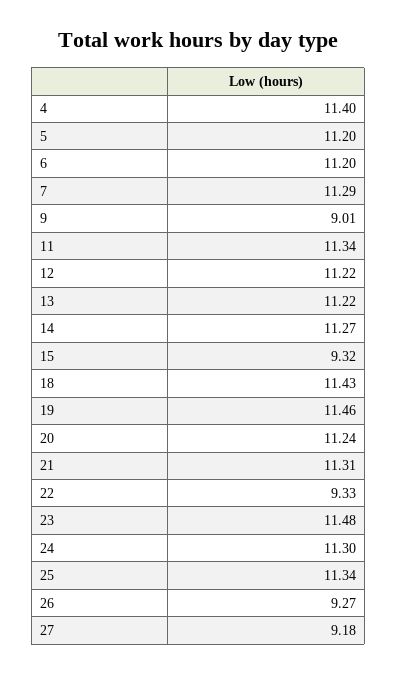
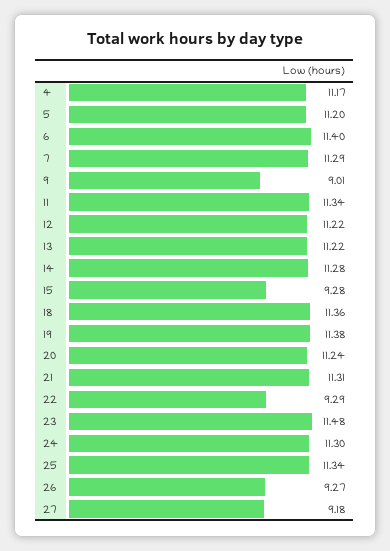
4: 11.4 -> 11.17
6: 11.2 -> 11.4
14: 11.27 -> 11.28
15: 9.32 -> 9.28
18: 11.43 -> 11.36
19: 11.46 -> 11.38
22: 9.33 -> 9.29

